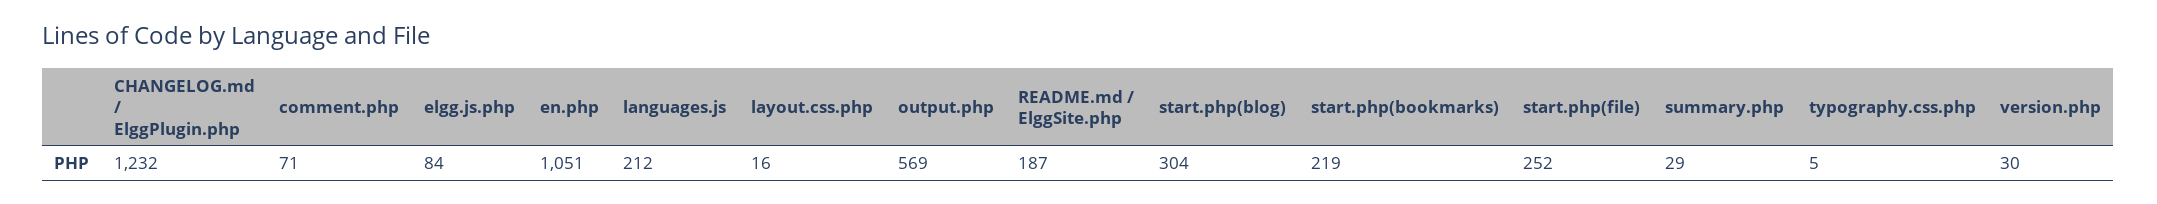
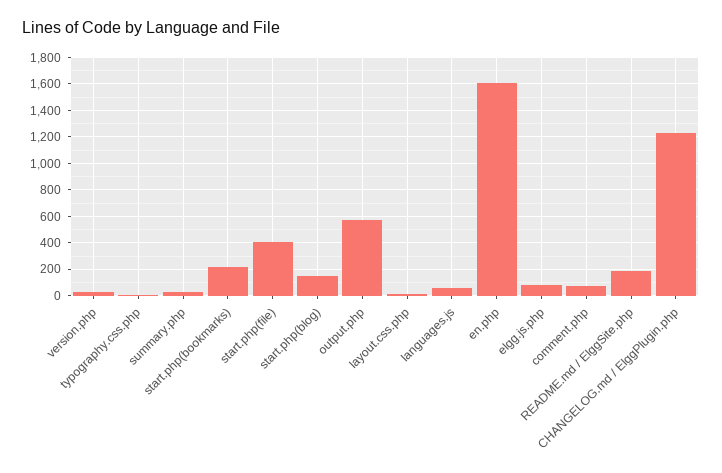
en.php: 1051 -> 1600
languages.js: 212 -> 50
start.php(blog): 304 -> 150
start.php(file): 252 -> 400

